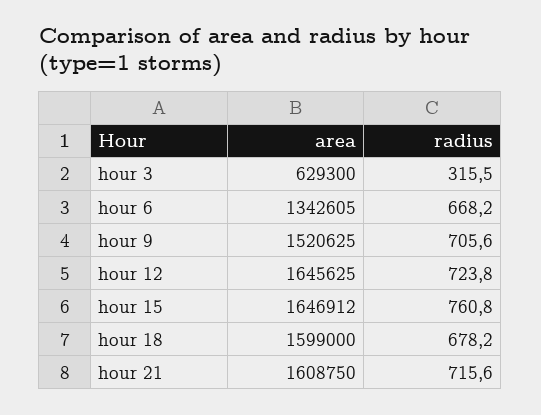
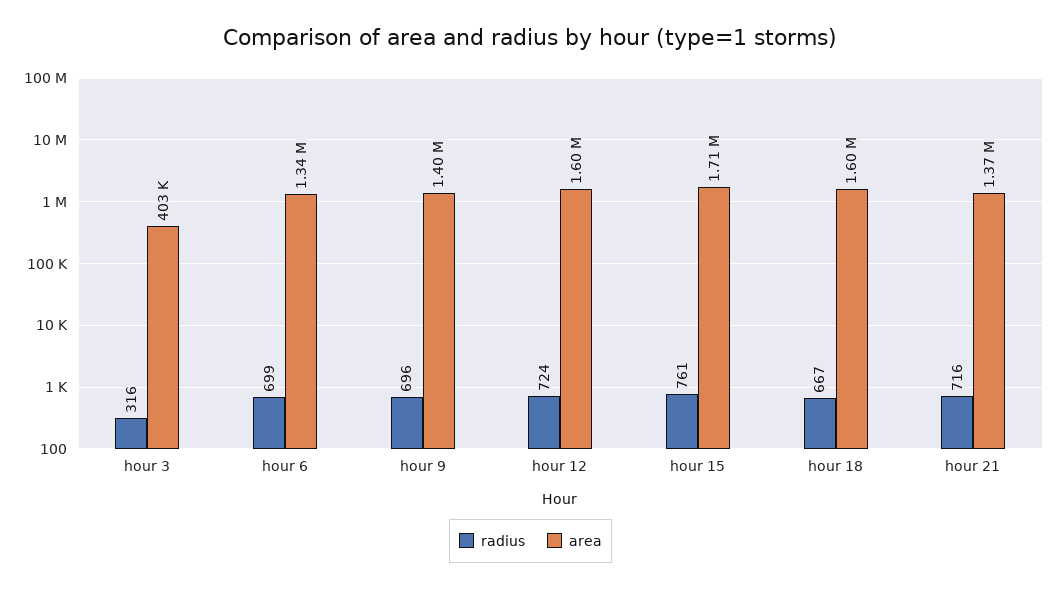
area, hour 3: 629300 -> 403000
radius, hour 6: 668.2 -> 699
area, hour 9: 1520625 -> 1400000
radius, hour 9: 705.6 -> 696
area, hour 12: 1645625 -> 1600000
area, hour 15: 1646912 -> 1710000
radius, hour 18: 678.2 -> 667
area, hour 21: 1608750 -> 1370000

